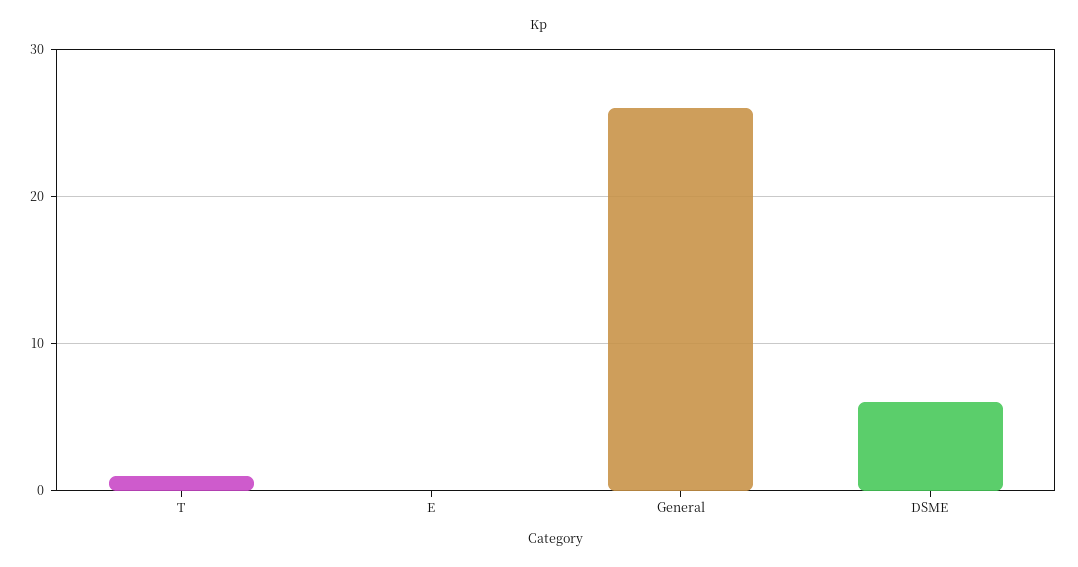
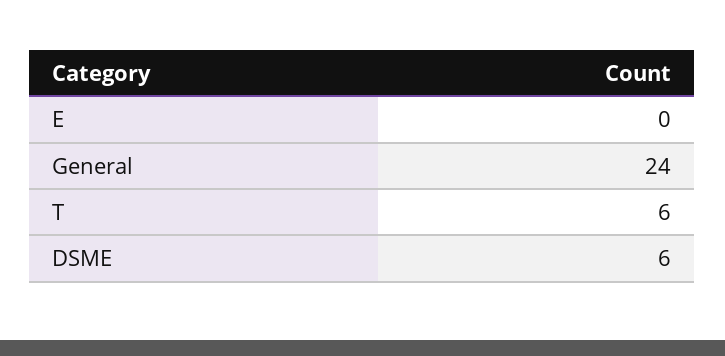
T: 1 -> 6
General: 26 -> 24

